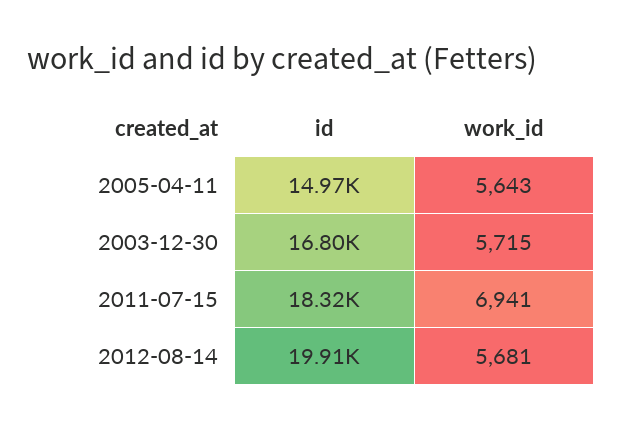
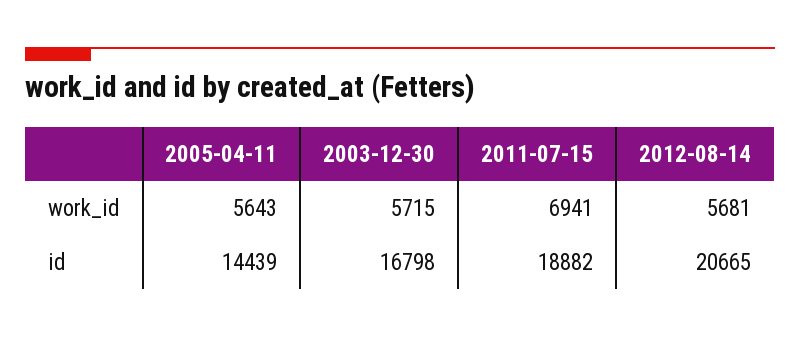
id, 2005-04-11: 14970 -> 14439
id, 2011-07-15: 18320 -> 18882
id, 2012-08-14: 19910 -> 20665

